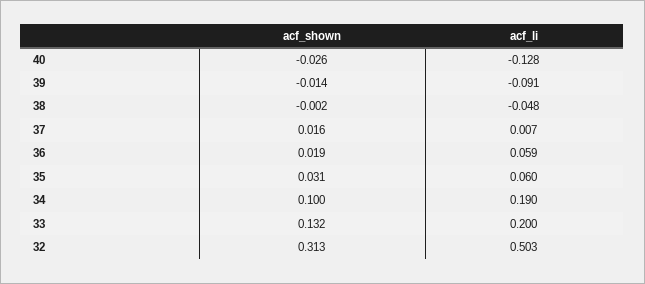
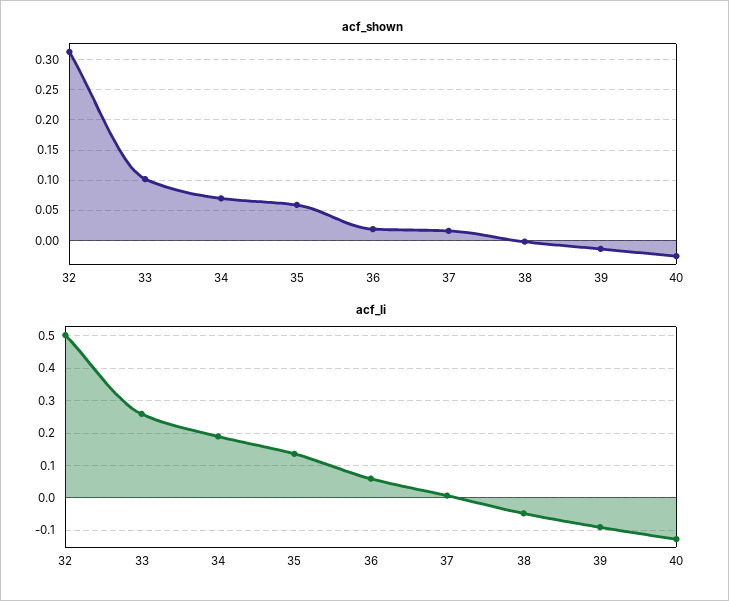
acf_shown, 35: 0.031 -> 0.06
acf_li, 35: 0.06 -> 0.14
acf_shown, 34: 0.1 -> 0.07
acf_shown, 33: 0.132 -> 0.1
acf_li, 33: 0.2 -> 0.26

